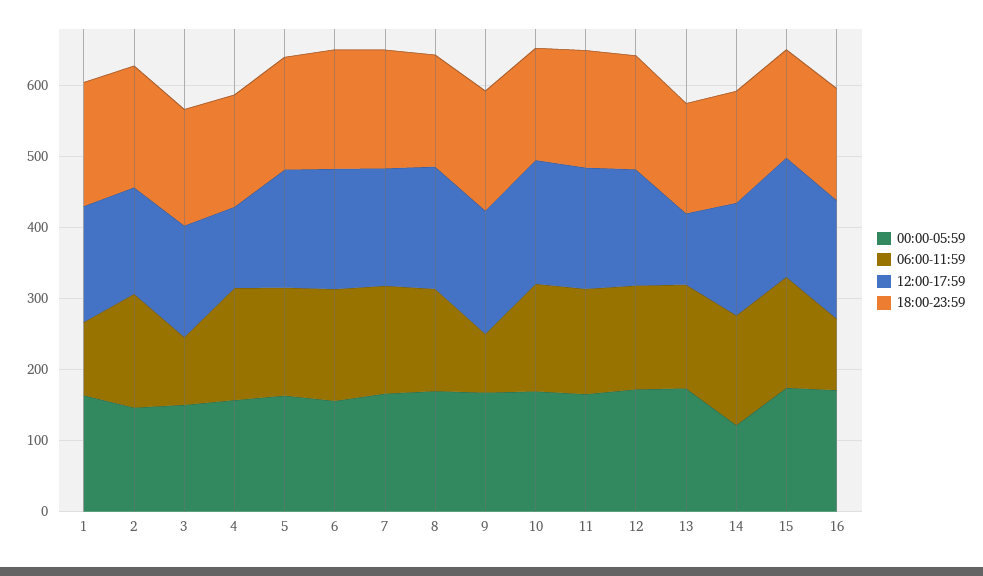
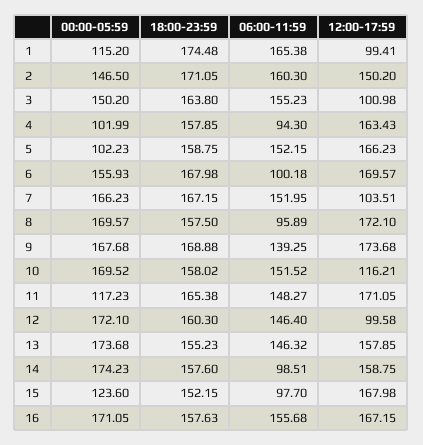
00:00-05:59, 1: 160 -> 115.2
06:00-11:59, 1: 100 -> 165.38
12:00-17:59, 1: 160 -> 99.41
06:00-11:59, 3: 100 -> 155.23
12:00-17:59, 3: 160 -> 100.98
00:00-05:59, 4: 160 -> 101.99
06:00-11:59, 4: 160 -> 94.3
12:00-17:59, 4: 120 -> 163.43
00:00-05:59, 5: 160 -> 102.23
06:00-11:59, 6: 160 -> 100.18
12:00-17:59, 7: 160 -> 103.51
06:00-11:59, 8: 140 -> 95.89
06:00-11:59, 9: 80 -> 139.25
12:00-17:59, 10: 180 -> 116.21
00:00-05:59, 11: 160 -> 117.23
12:00-17:59, 12: 160 -> 99.58
12:00-17:59, 13: 100 -> 157.85
00:00-05:59, 14: 120 -> 174.23
06:00-11:59, 14: 160 -> 98.51
00:00-05:59, 15: 180 -> 123.6
06:00-11:59, 15: 160 -> 97.7
06:00-11:59, 16: 100 -> 155.68

